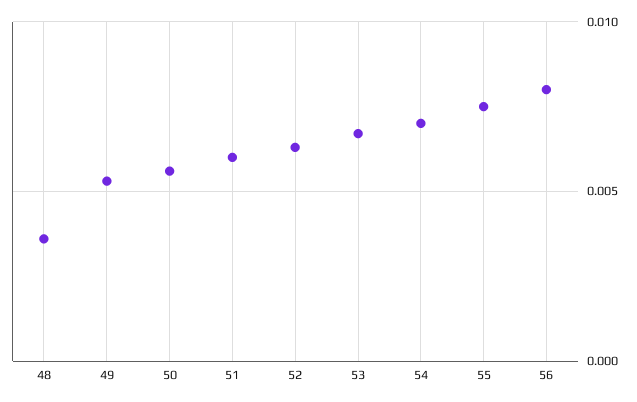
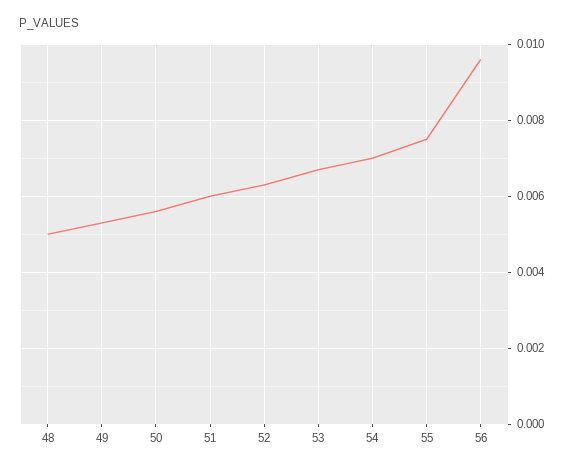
48: 0.0035 -> 0.005
56: 0.008 -> 0.0095

